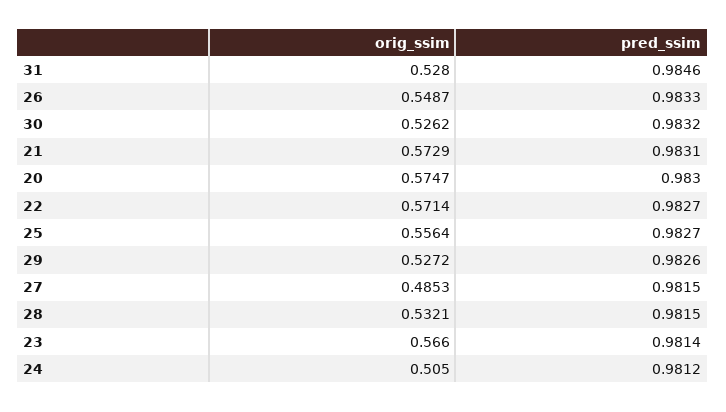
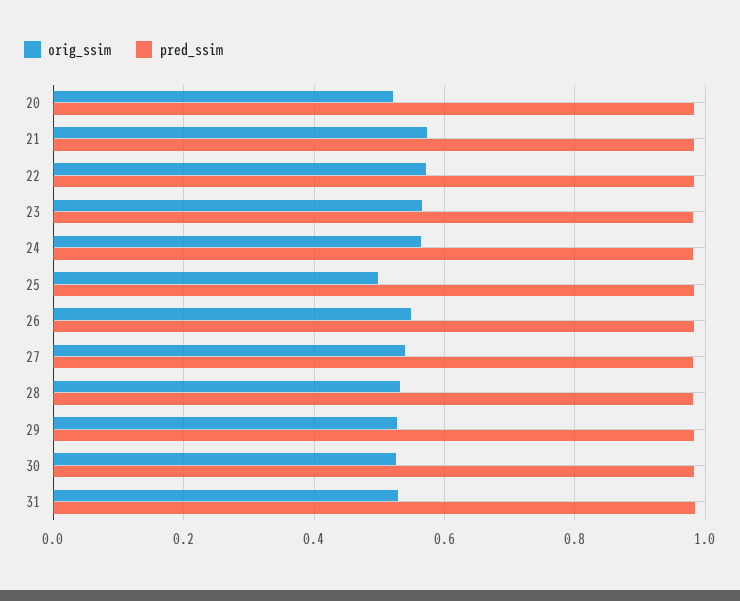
orig_ssim, 20: 0.5747 -> 0.52
orig_ssim, 25: 0.5564 -> 0.5
orig_ssim, 27: 0.4853 -> 0.54
orig_ssim, 24: 0.505 -> 0.56

